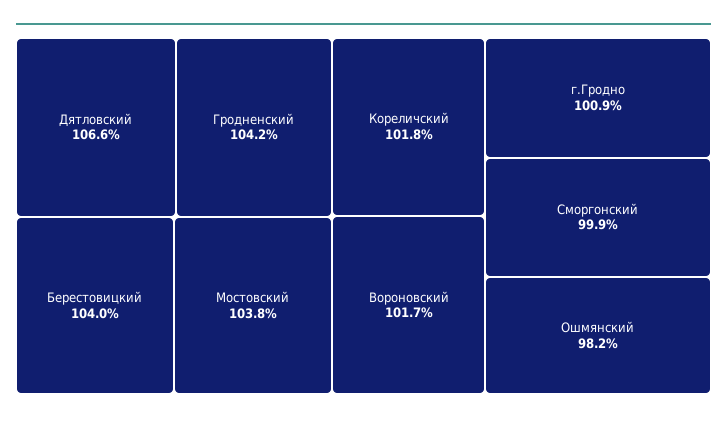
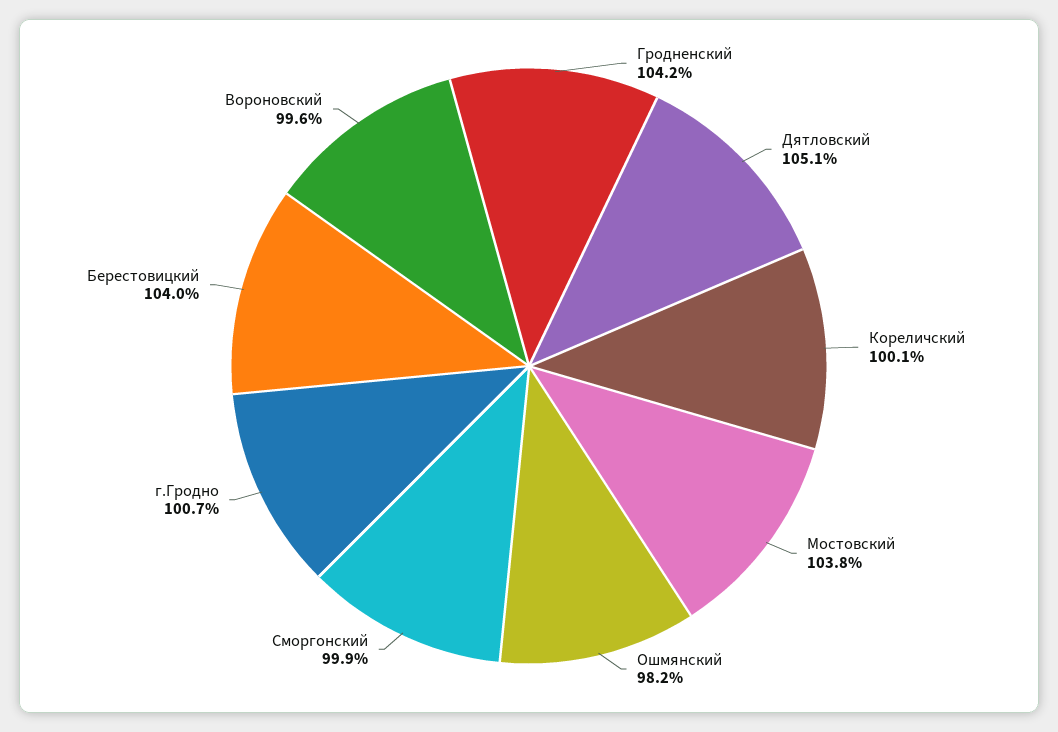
Дятловский: 106.6 -> 105.1
Кореличский: 101.8 -> 100.1
Вороновский: 101.7 -> 99.6
г.Гродно: 100.9 -> 100.7

